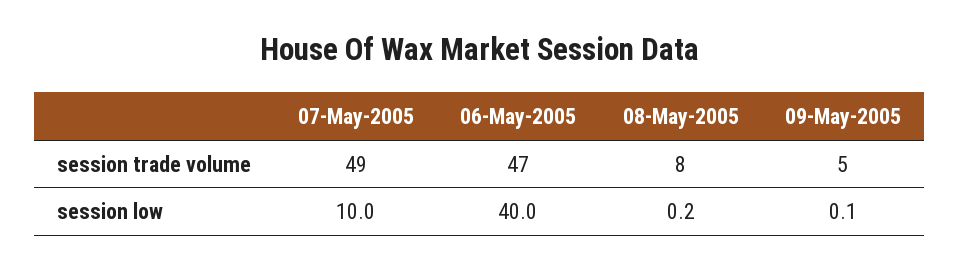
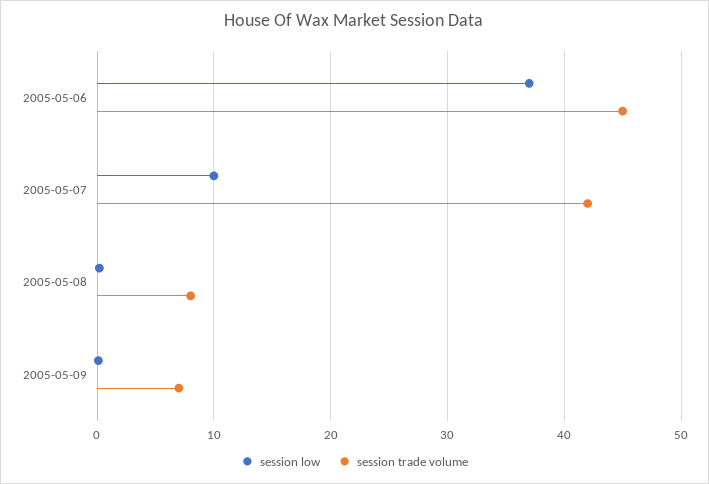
session trade volume, 07-May-2005: 49 -> 42
session trade volume, 06-May-2005: 47 -> 45
session trade volume, 09-May-2005: 5 -> 7
session low, 06-May-2005: 40 -> 37

